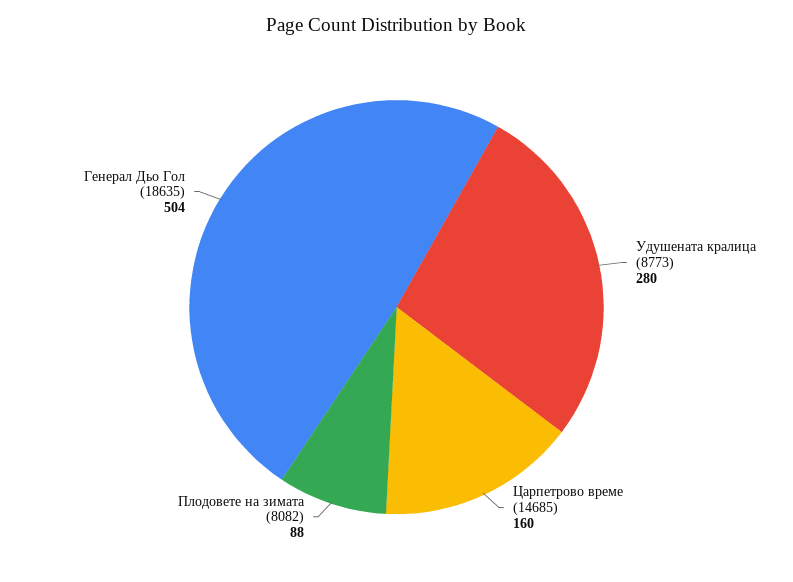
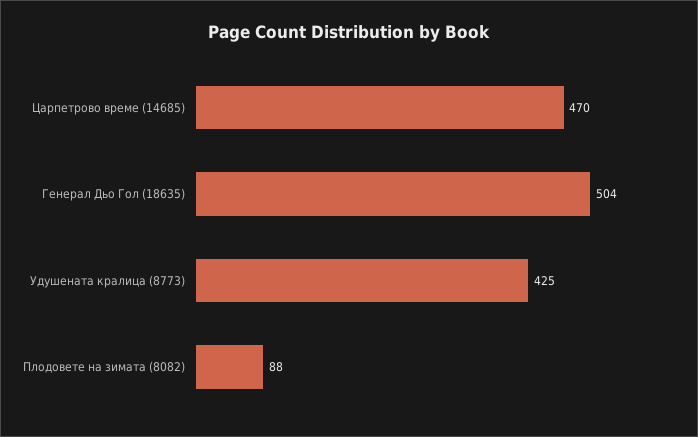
Удушената кралица (8773): 280 -> 425
Царпетрово време (14685): 160 -> 470

